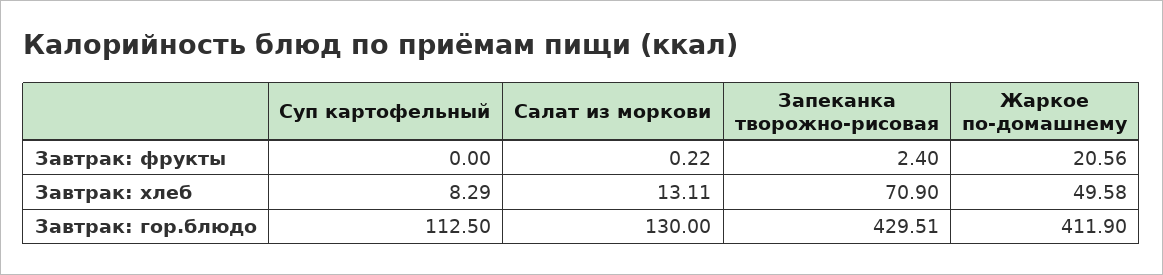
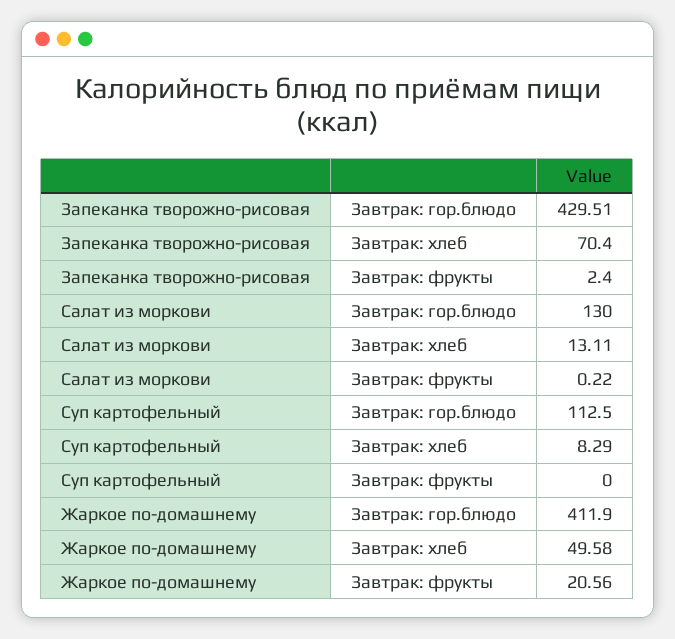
Запеканка творожно-рисовая, Завтрак: хлеб: 70.9 -> 70.4

